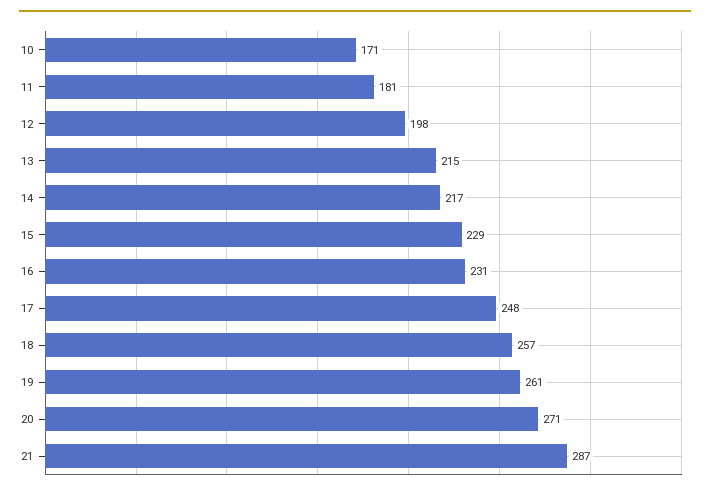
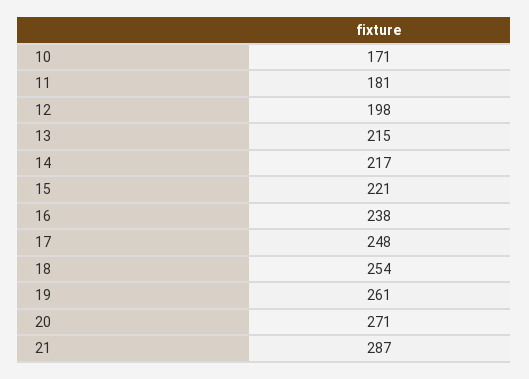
15: 229 -> 221
16: 231 -> 238
18: 257 -> 254

